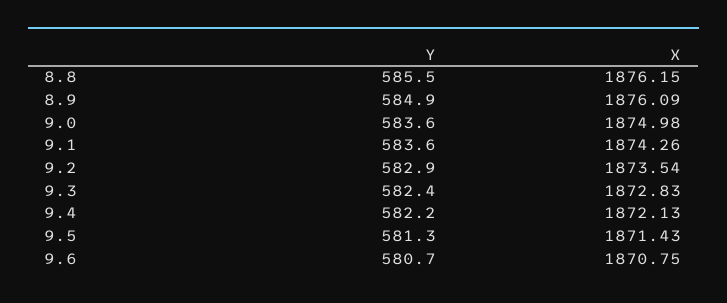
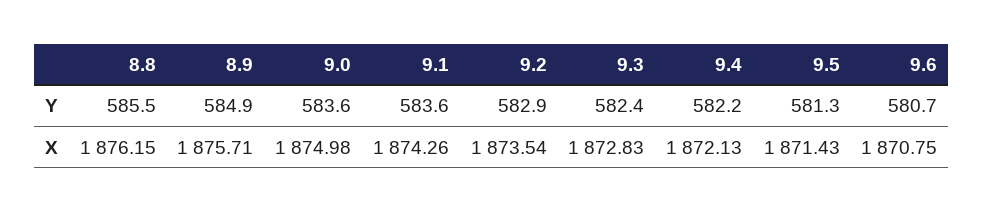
X, 8.9: 1876.09 -> 1875.71

